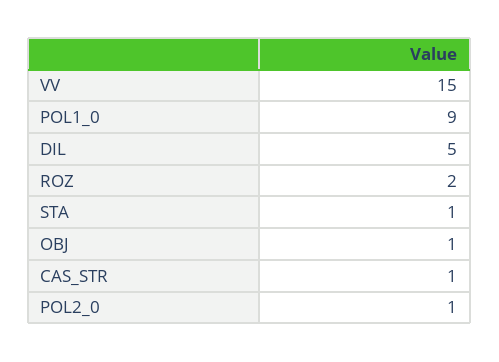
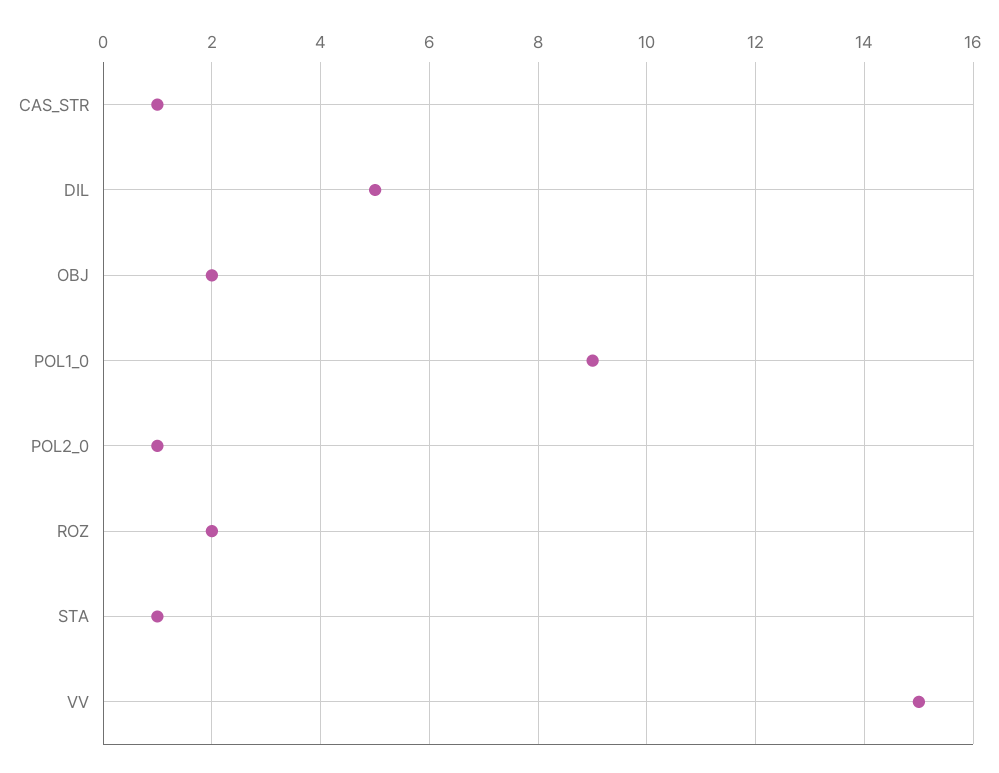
OBJ: 1 -> 2

